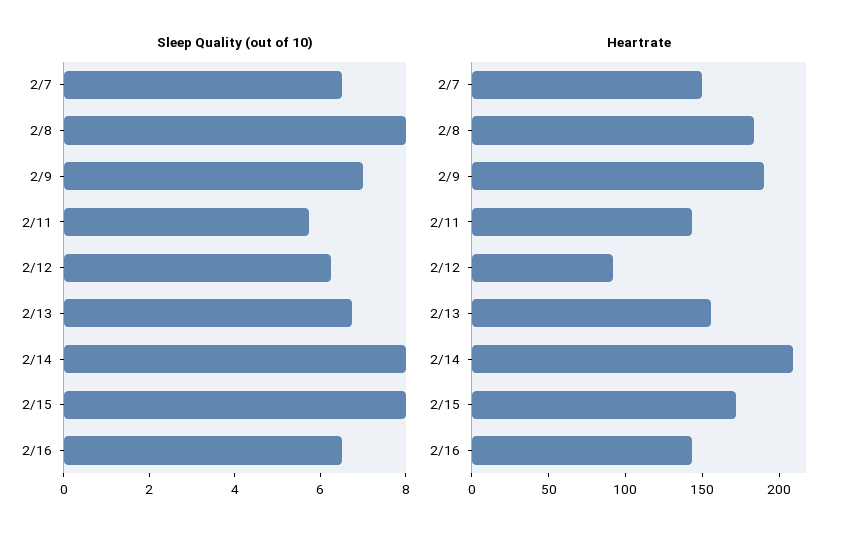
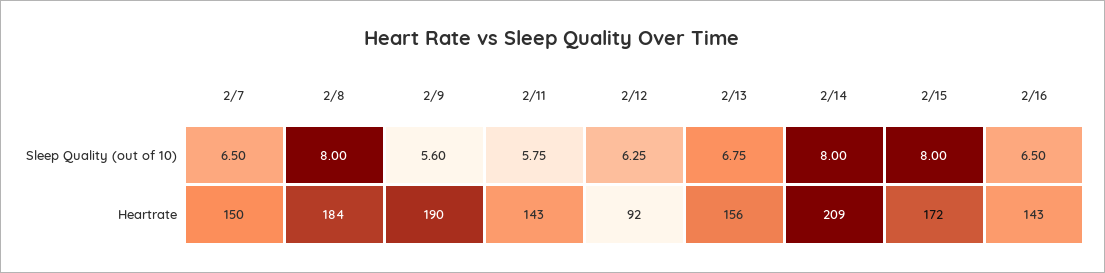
Sleep Quality (out of 10), 2/9: 7 -> 5.6

